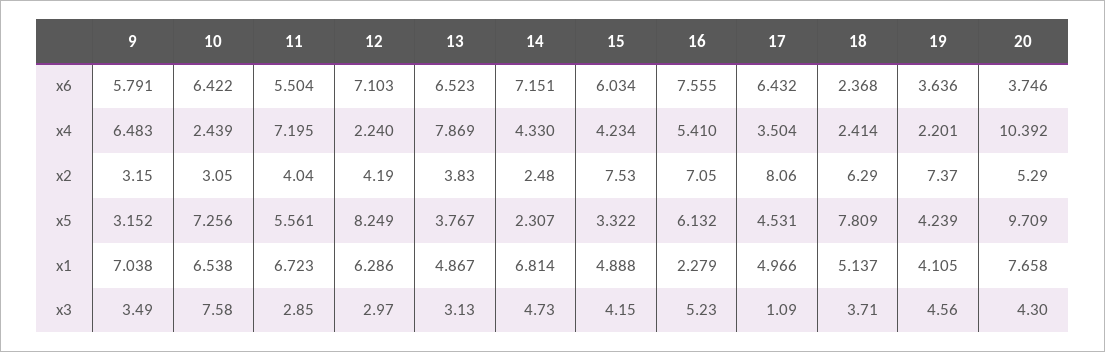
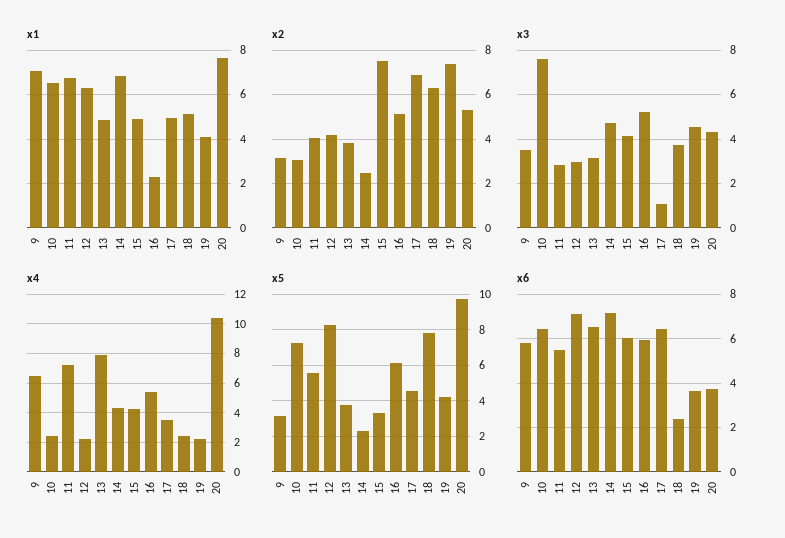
x6, 16: 7.555 -> 6
x2, 16: 7.05 -> 5
x2, 17: 8.06 -> 7

